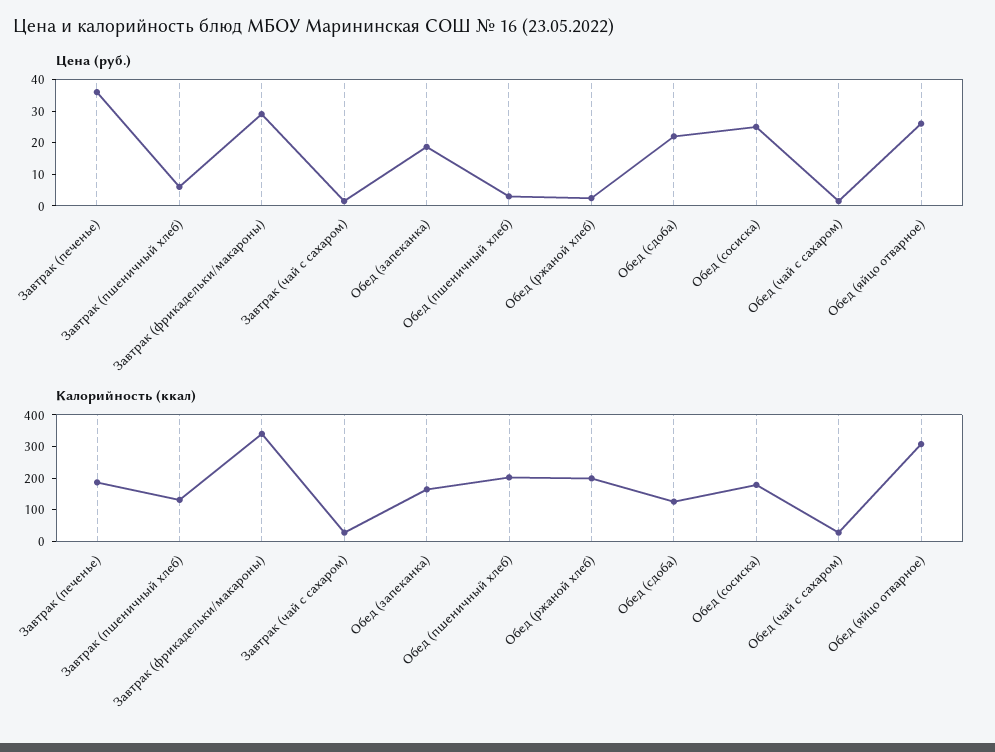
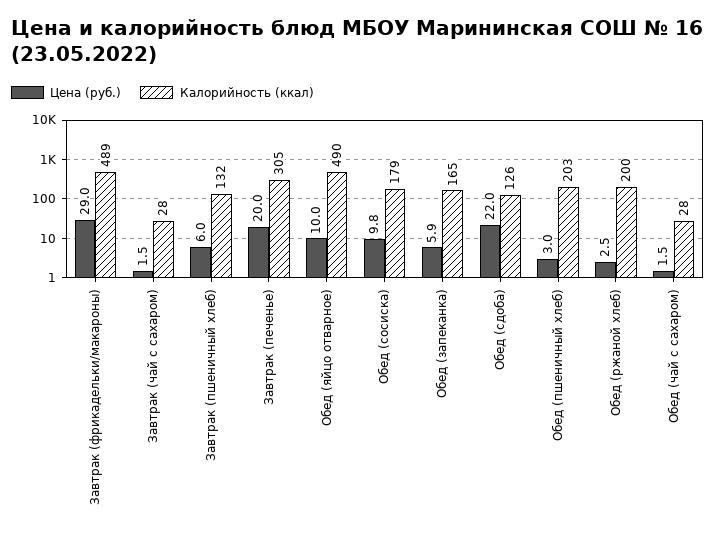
Цена (руб.), Завтрак (печенье): 35 -> 20
Цена (руб.), Обед (запеканка): 20 -> 5.9
Цена (руб.), Обед (сосиска): 25 -> 9.8
Цена (руб.), Обед (яйцо отварное): 25 -> 10
Калорийность (ккал), Завтрак (печенье): 200 -> 305
Калорийность (ккал), Завтрак (фрикадельки/макароны): 350 -> 489
Калорийность (ккал), Обед (яйцо отварное): 300 -> 490

